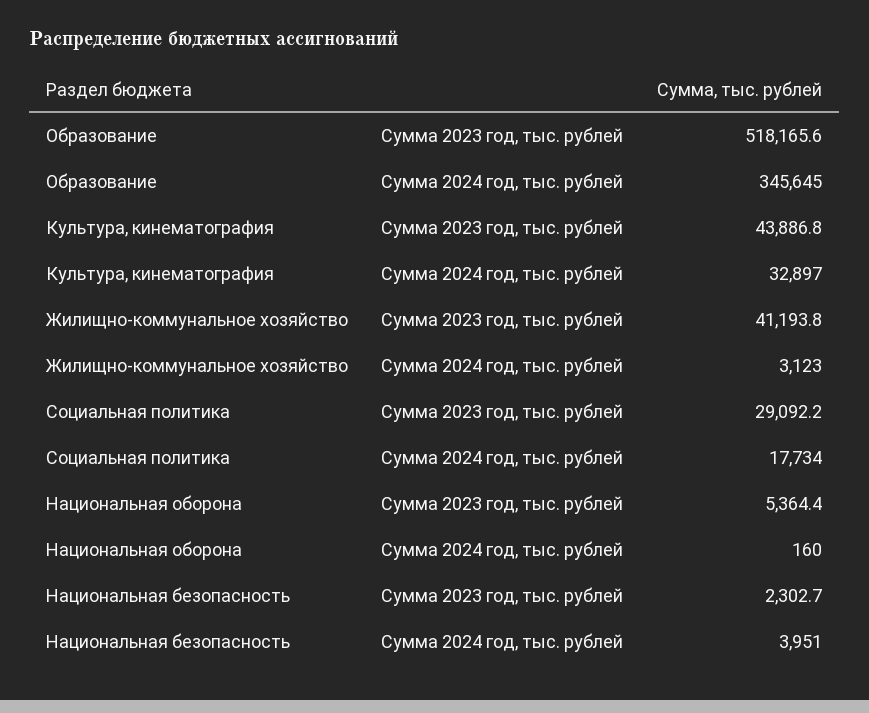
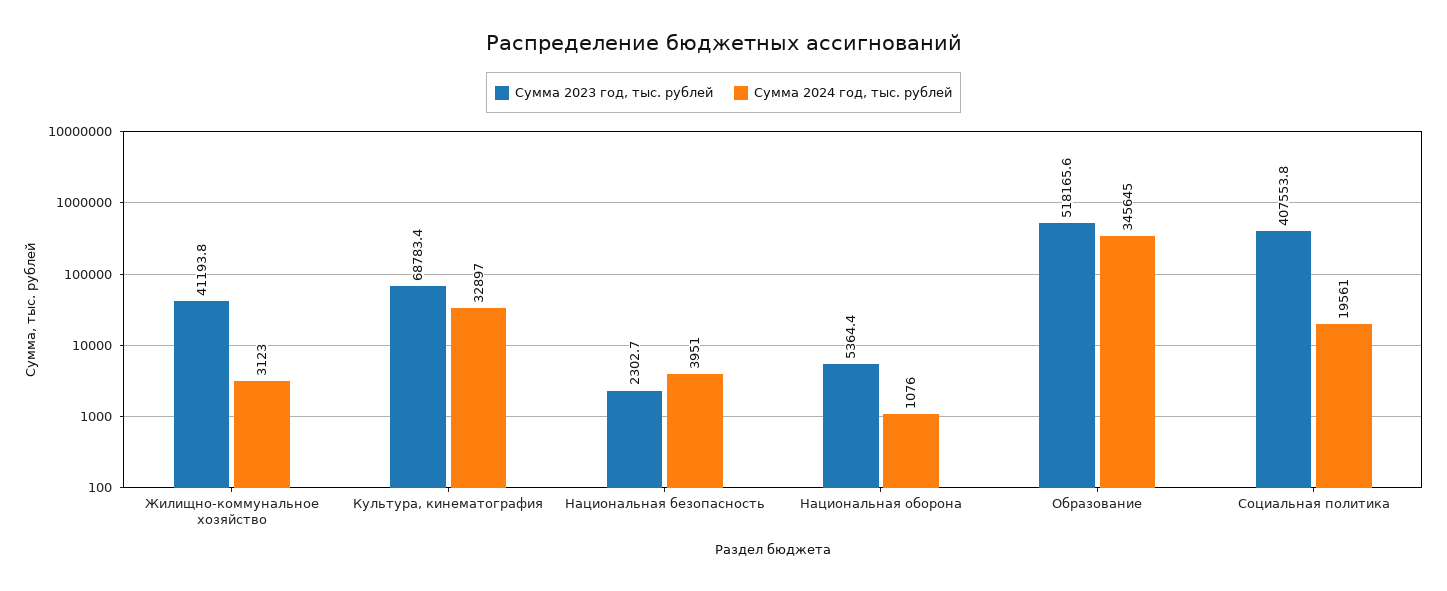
Сумма 2023 год, тыс. рублей, Культура, кинематография: 43886.8 -> 68783.4
Сумма 2023 год, тыс. рублей, Социальная политика: 29092.2 -> 407553.8
Сумма 2024 год, тыс. рублей, Социальная политика: 17734 -> 19561
Сумма 2024 год, тыс. рублей, Национальная оборона: 160 -> 1076

